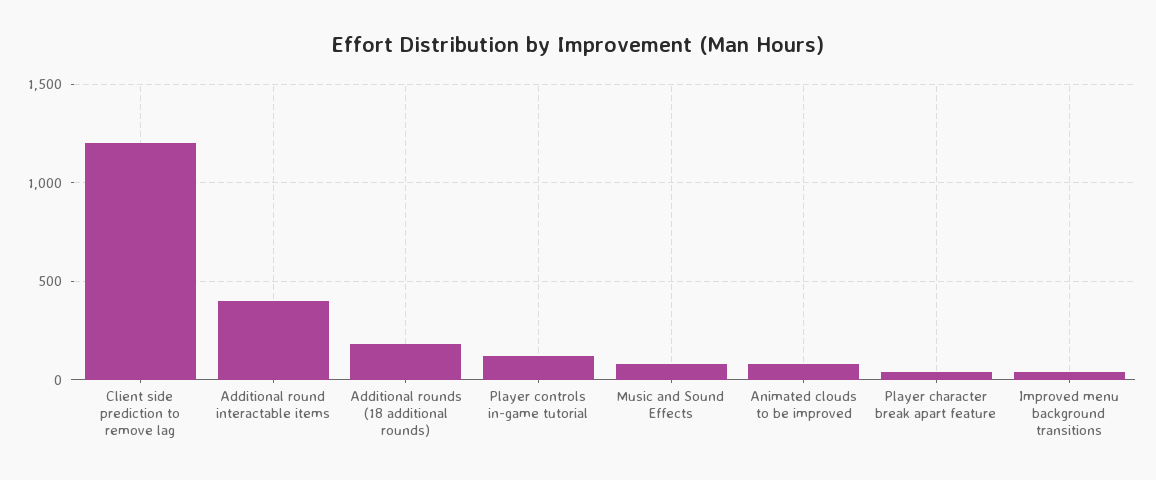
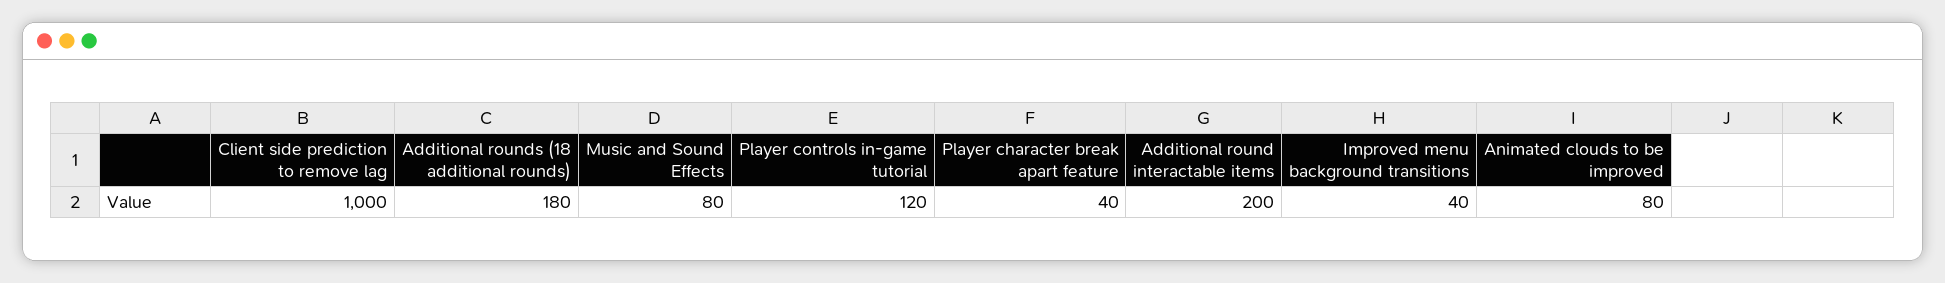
Client side prediction to remove lag: 1200 -> 1000
Additional round interactable items: 400 -> 200

